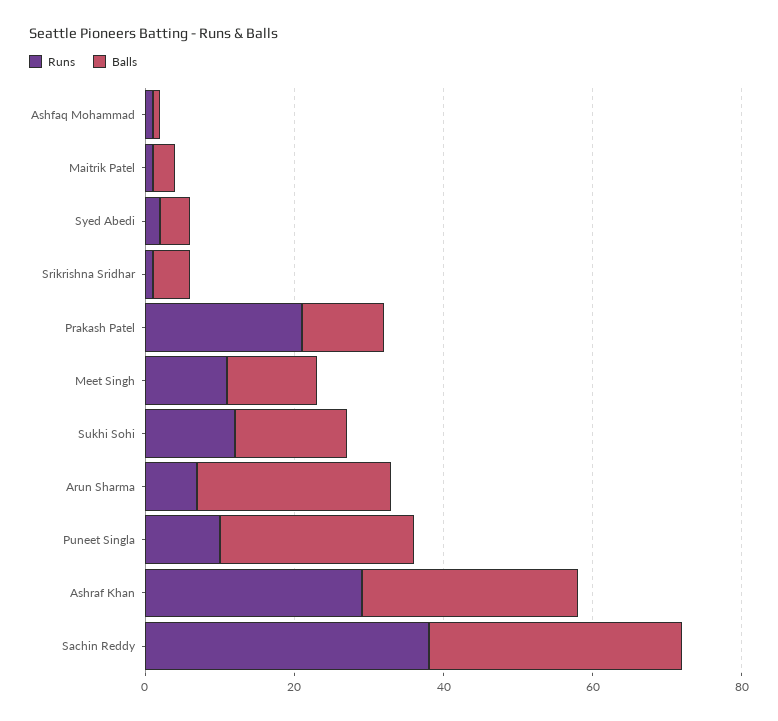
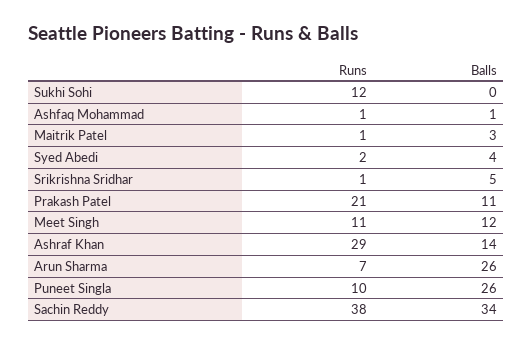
Balls, Sukhi Sohi: 15 -> 0
Balls, Ashraf Khan: 30 -> 14

